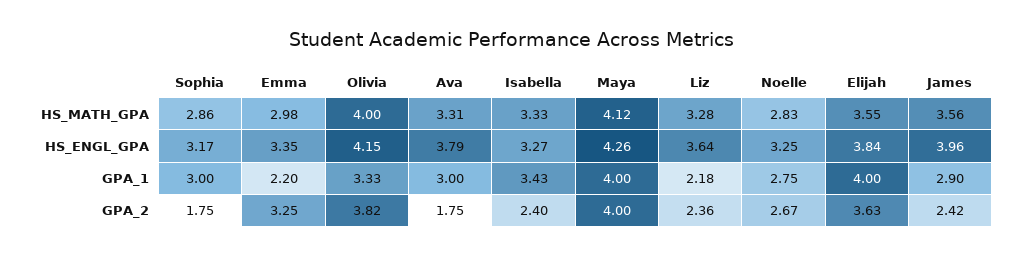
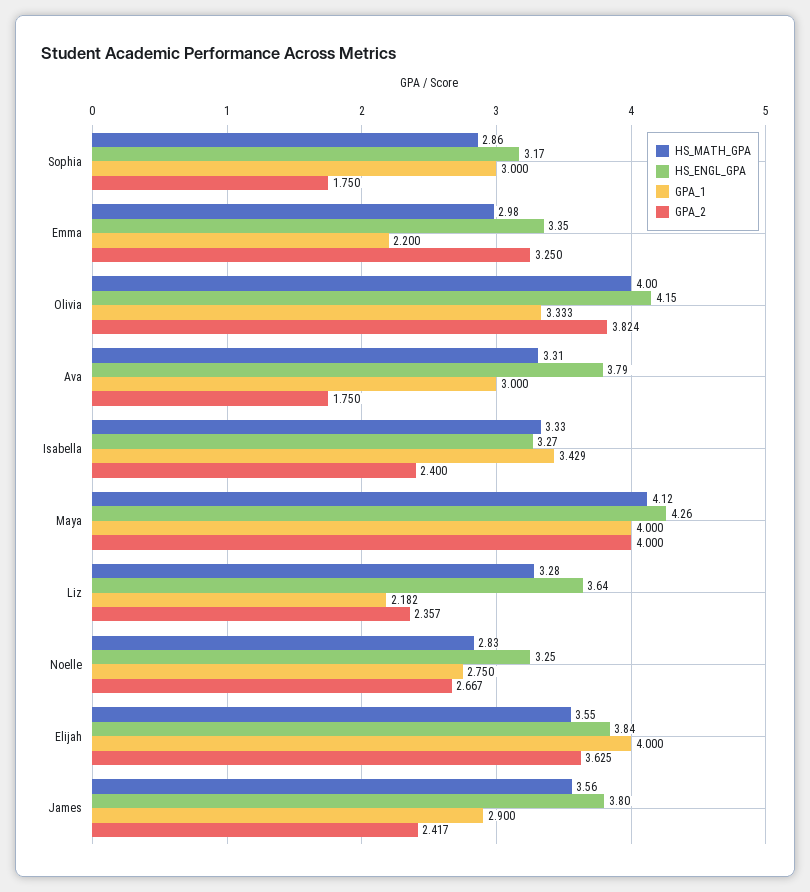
HS_ENGL_GPA, James: 3.96 -> 3.8

